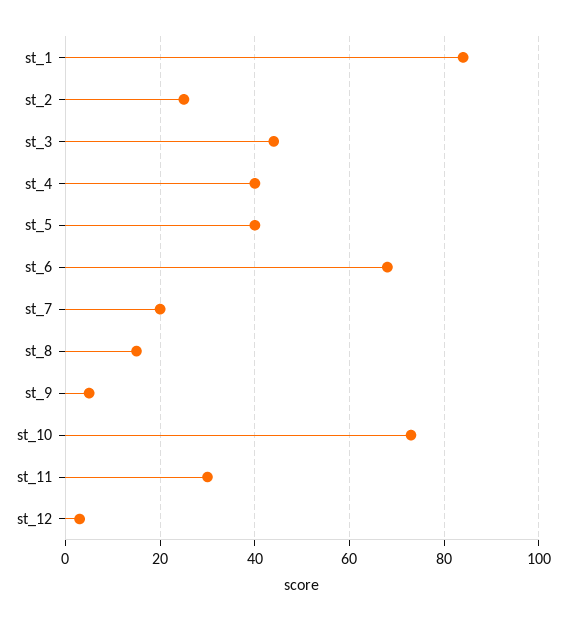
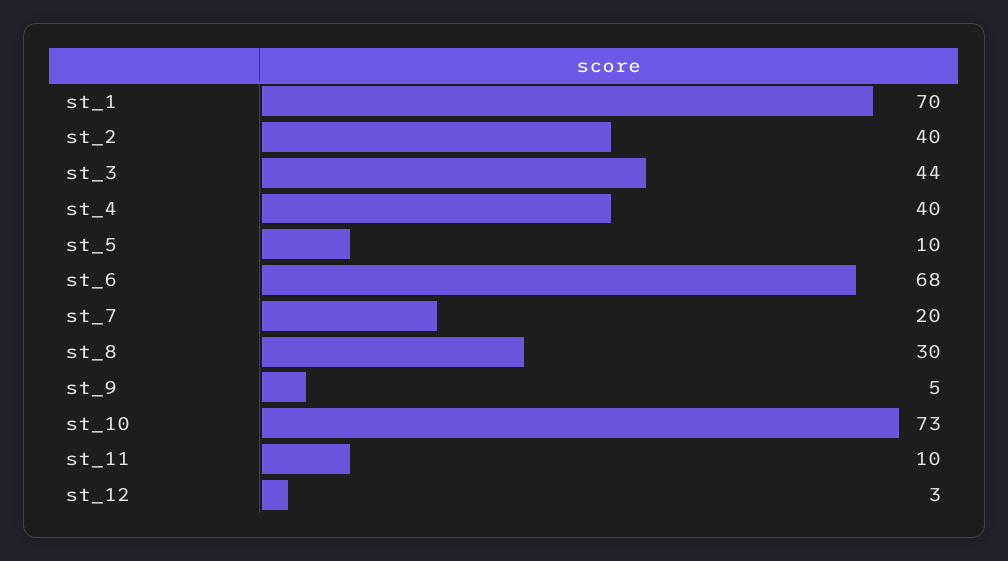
st_1: 85 -> 70
st_2: 25 -> 40
st_5: 40 -> 10
st_8: 15 -> 30
st_11: 30 -> 10

